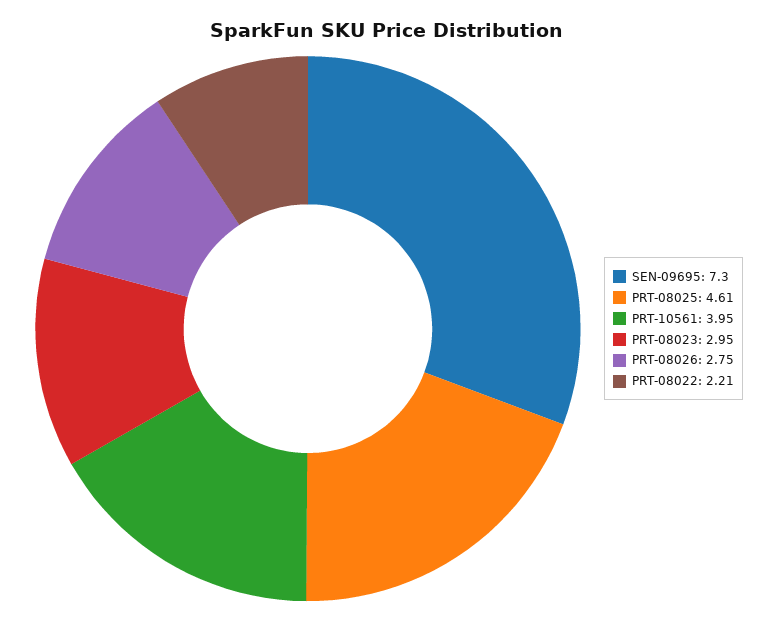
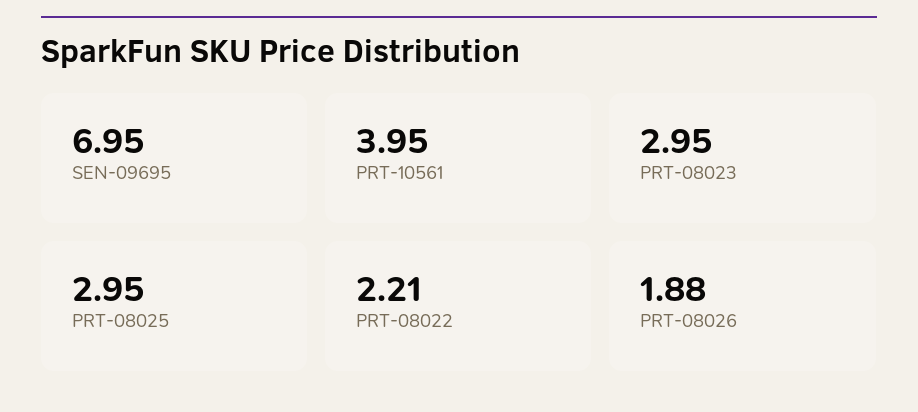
SEN-09695: 7.3 -> 6.95
PRT-08025: 4.61 -> 2.95
PRT-08026: 2.75 -> 1.88

